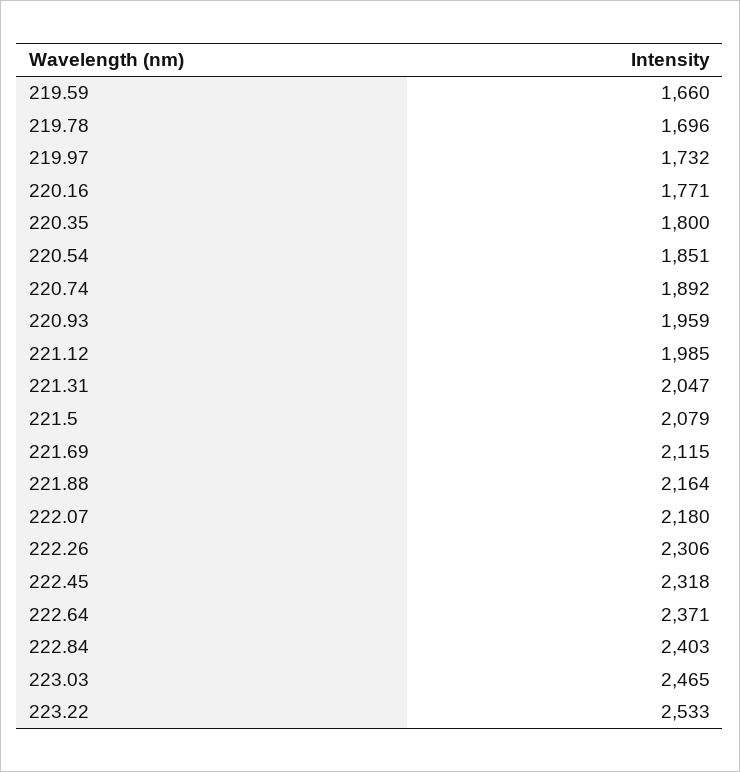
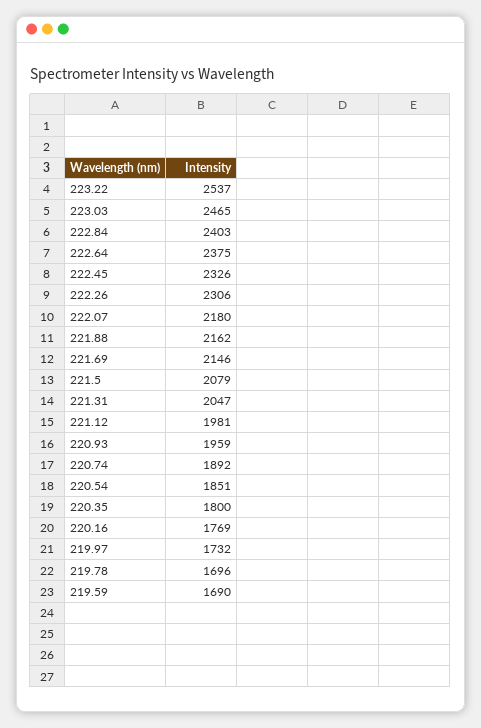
219.59: 1660 -> 1690
220.16: 1771 -> 1769
221.12: 1985 -> 1981
221.69: 2115 -> 2146
221.88: 2164 -> 2162
222.45: 2318 -> 2326
222.64: 2371 -> 2375
223.22: 2533 -> 2537

